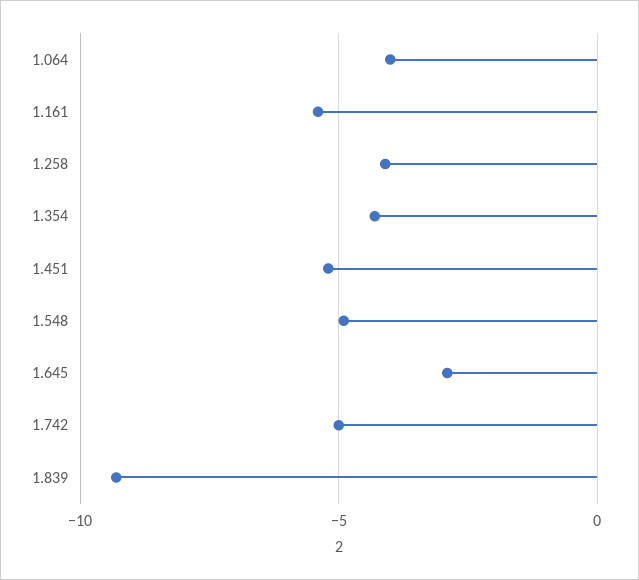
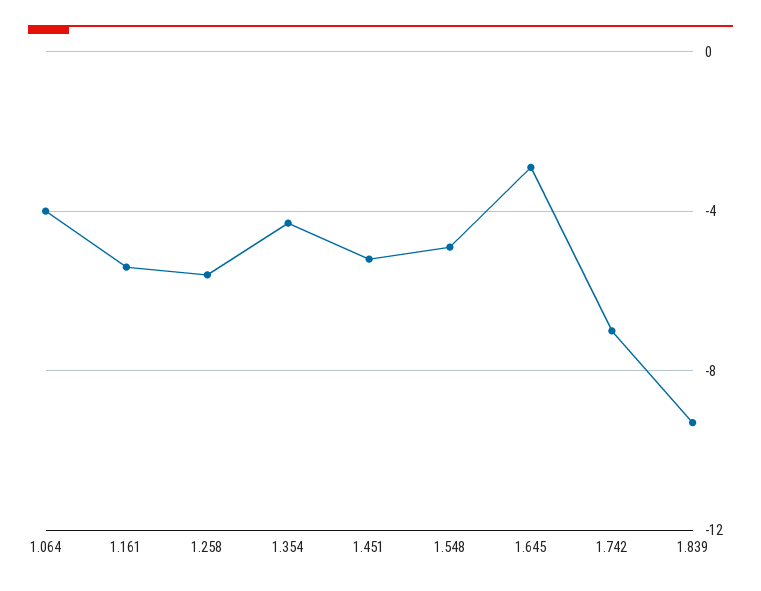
1.258: -4 -> -5.5
1.742: -5 -> -7

